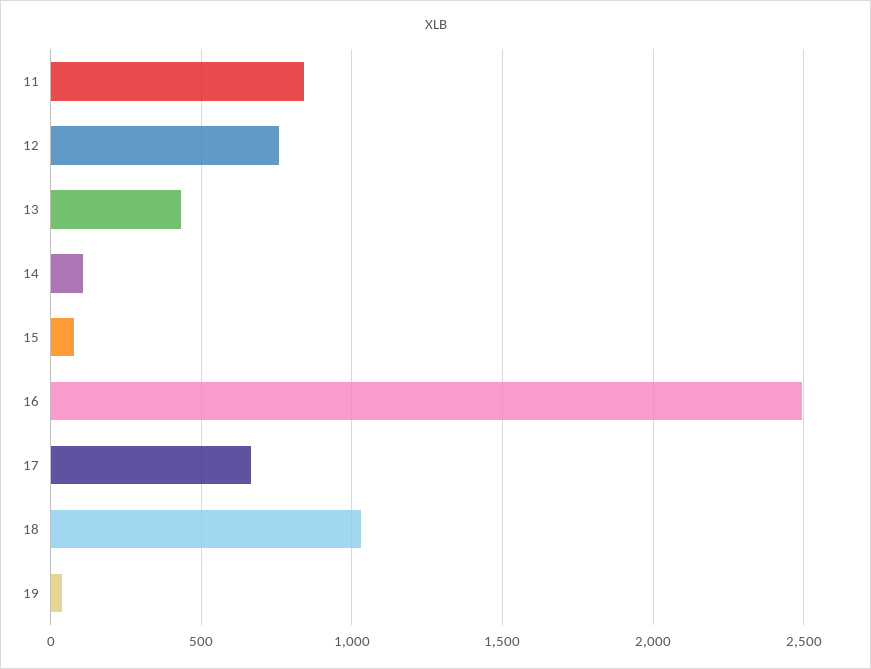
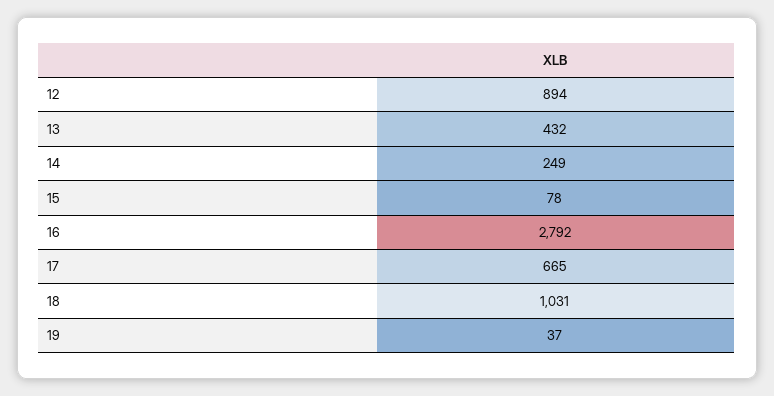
11: 850 -> none
12: 750 -> 894
14: 100 -> 249
16: 2500 -> 2792

